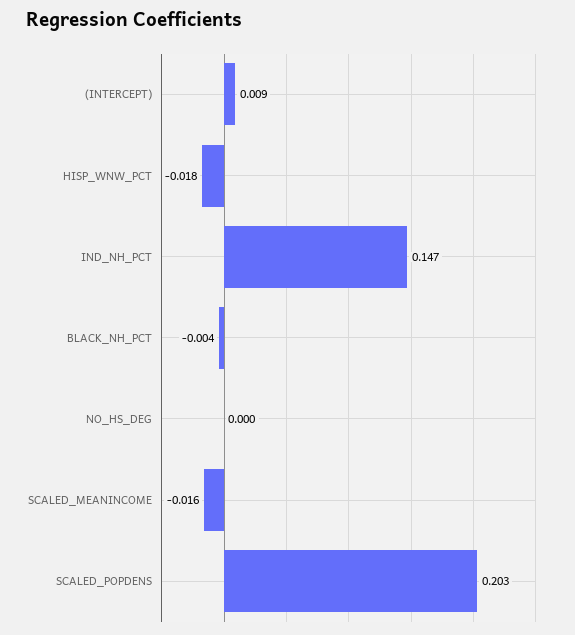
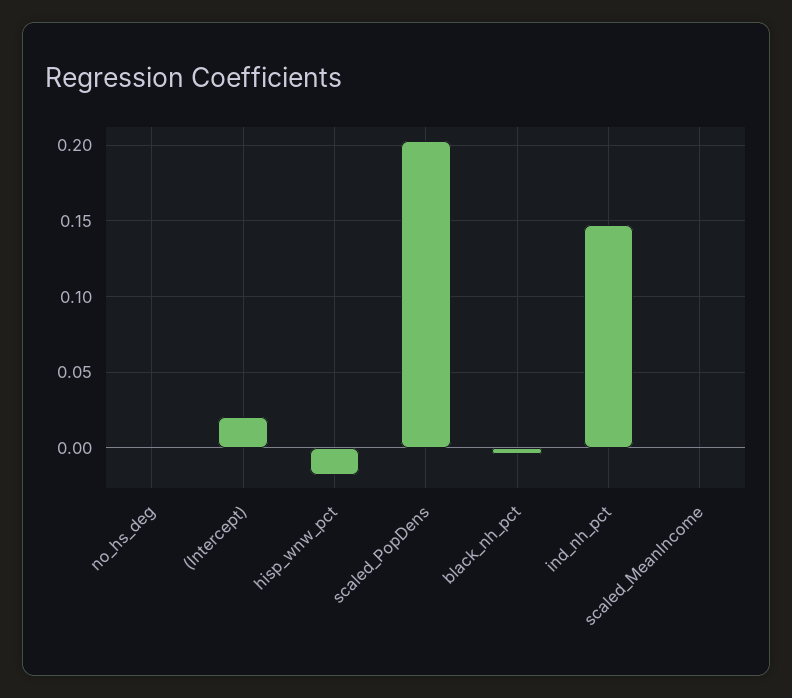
(INTERCEPT): 0.009 -> 0.02
SCALED_MEANINCOME: -0.016 -> 0

